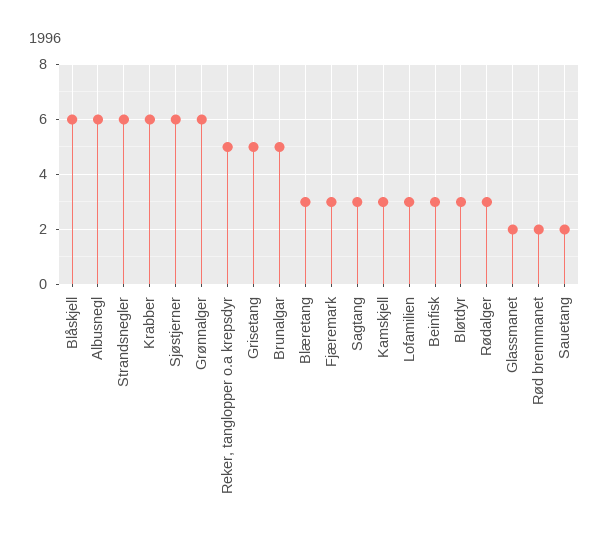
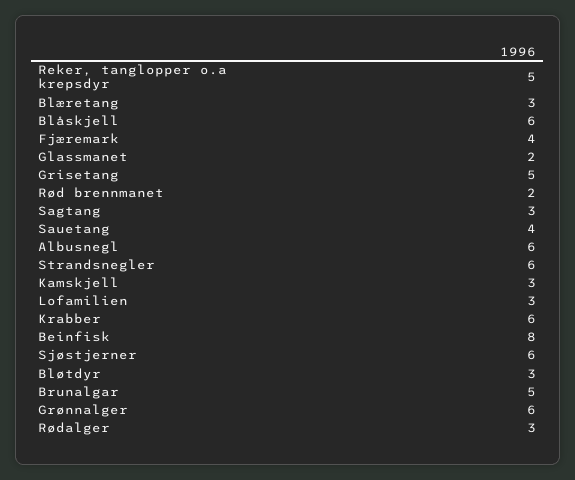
Fjæremark: 3 -> 4
Beinfisk: 3 -> 8
Sauetang: 2 -> 4

